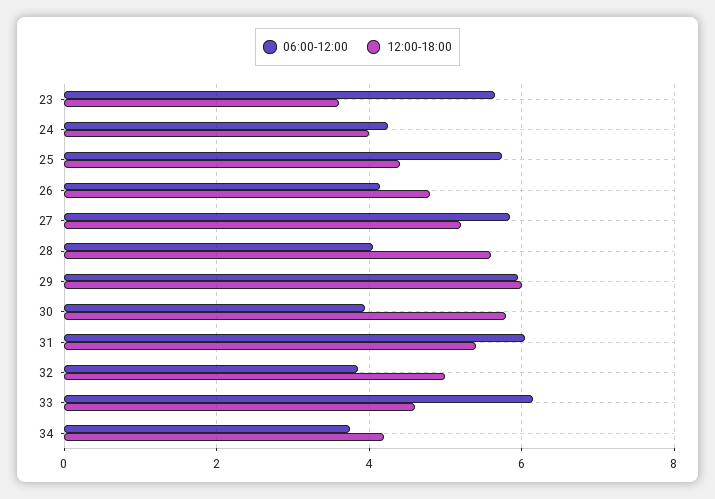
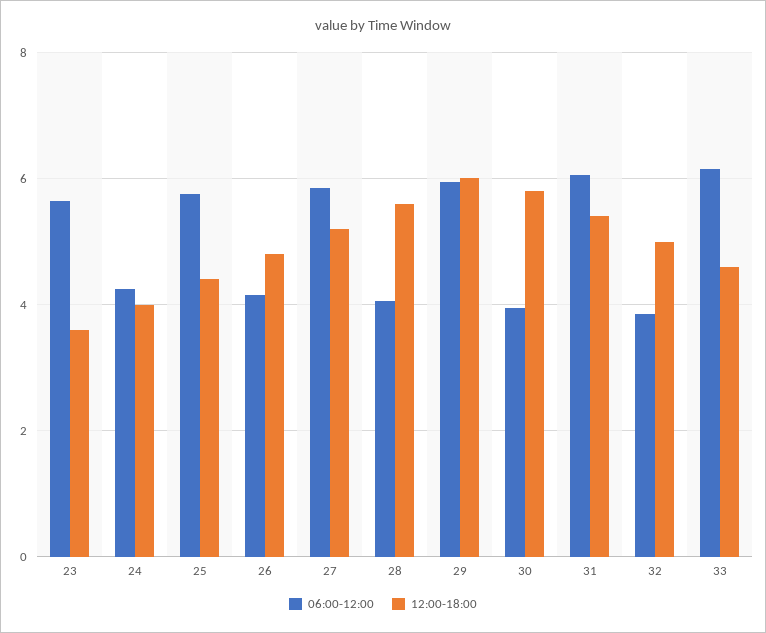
06:00-12:00, 34: 3.8 -> none
12:00-18:00, 34: 4.2 -> none

